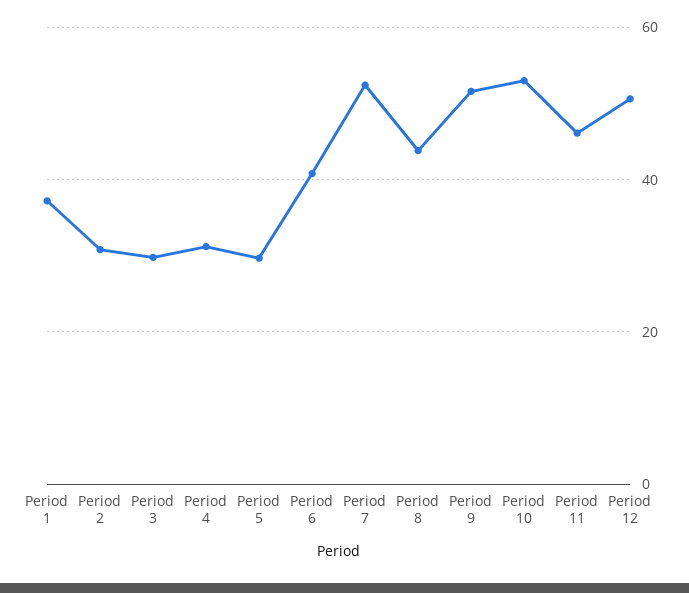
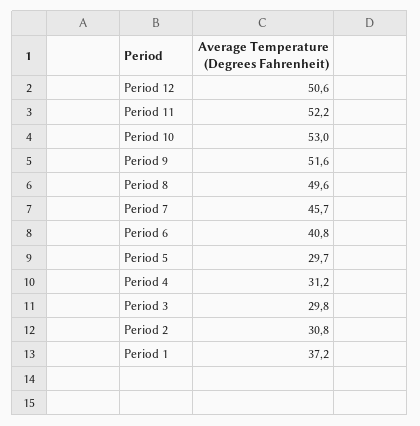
Period 7: 52 -> 45.7
Period 8: 44 -> 49.6
Period 11: 46 -> 52.2

